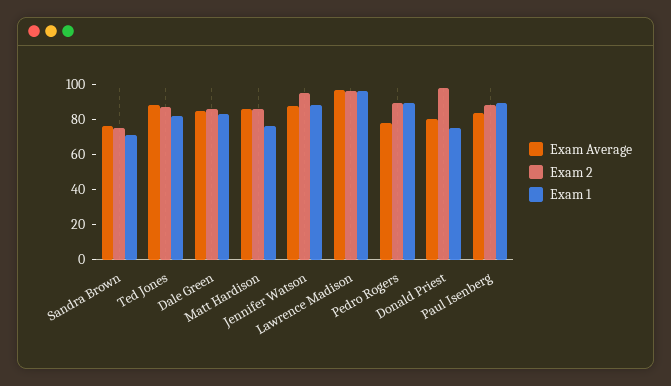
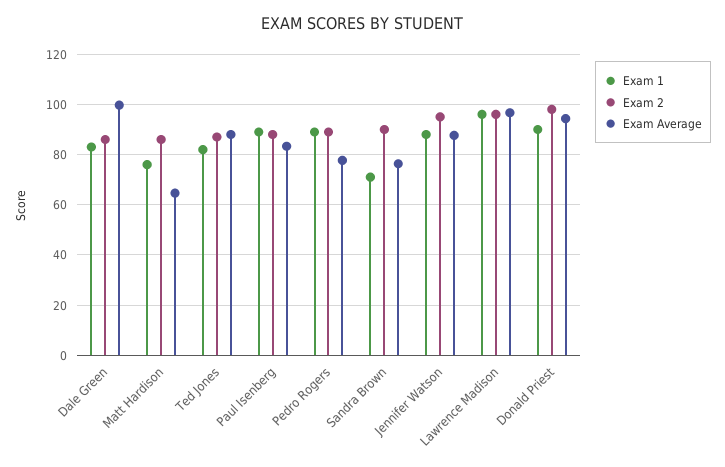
Exam 2, Sandra Brown: 75 -> 90
Exam Average, Dale Green: 85 -> 100
Exam Average, Matt Hardison: 85 -> 65
Exam Average, Donald Priest: 80 -> 95
Exam 1, Donald Priest: 75 -> 90

